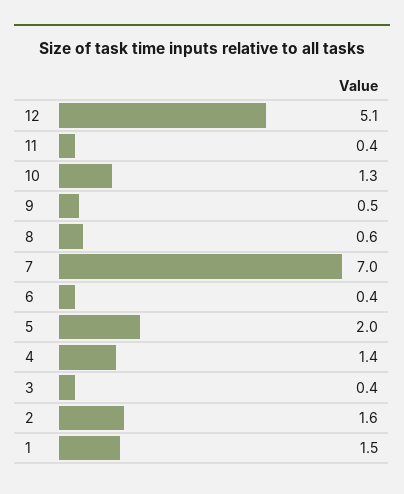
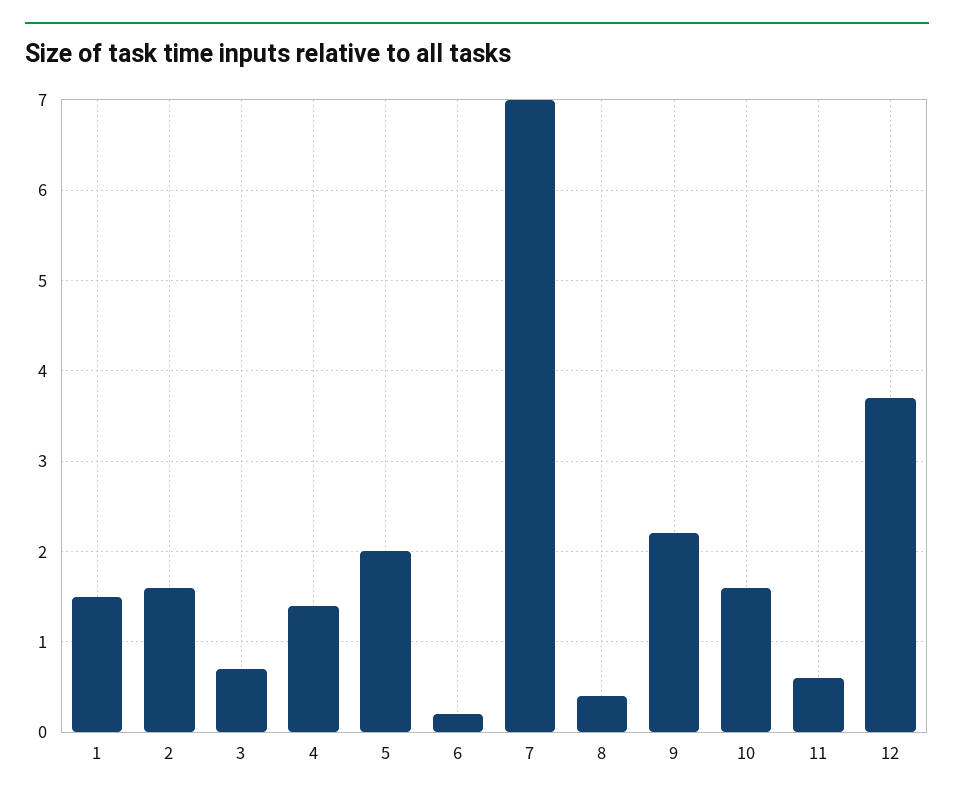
12: 5.1 -> 3.7
11: 0.4 -> 0.6
10: 1.3 -> 1.6
9: 0.5 -> 2.2
8: 0.6 -> 0.4
6: 0.4 -> 0.2
3: 0.4 -> 0.7

